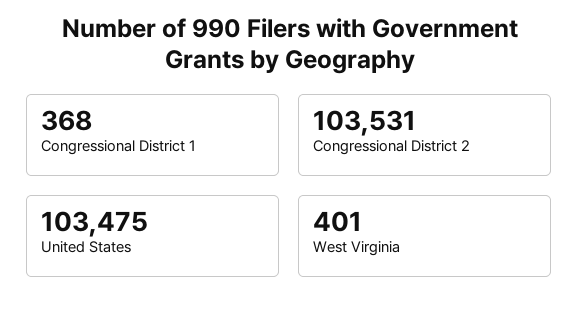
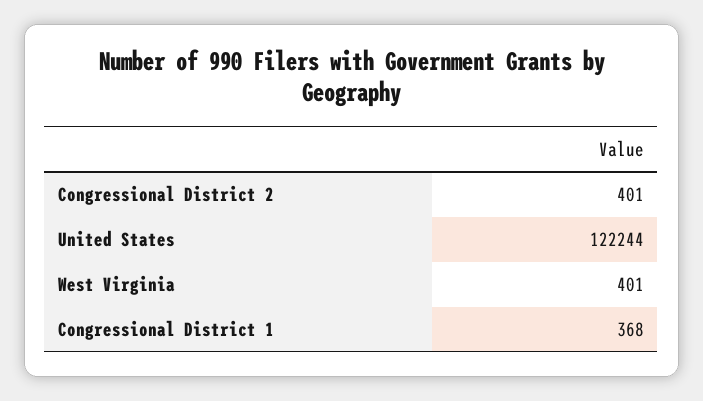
Congressional District 2: 103531 -> 401
United States: 103475 -> 122244

